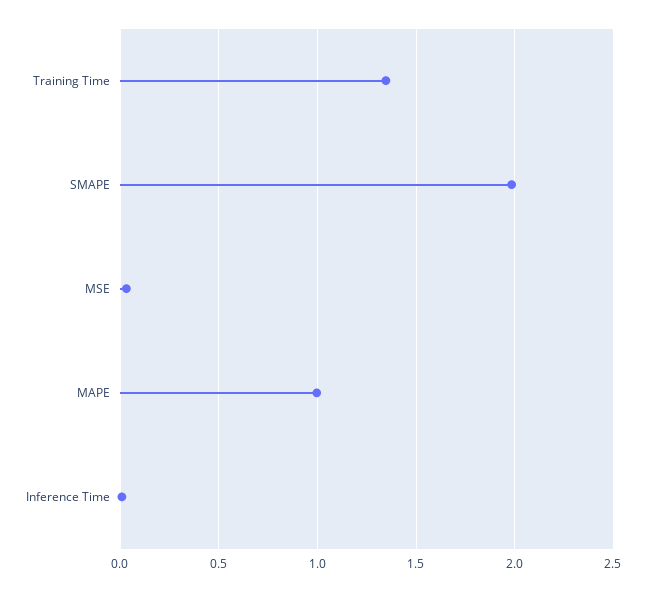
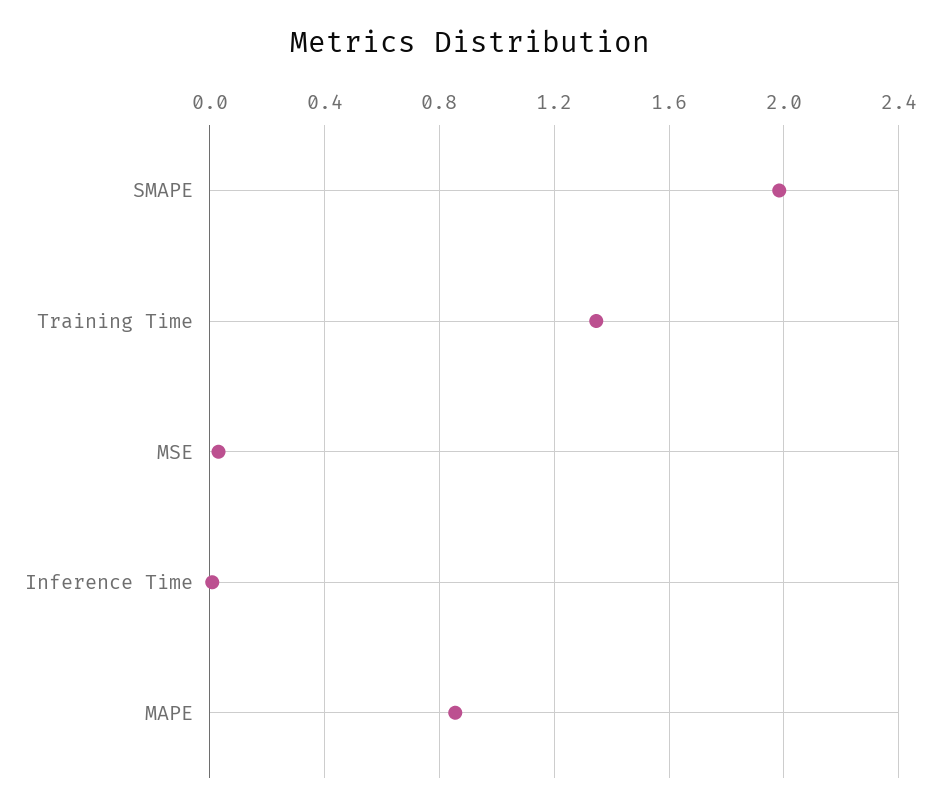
MAPE: 1 -> 0.85

